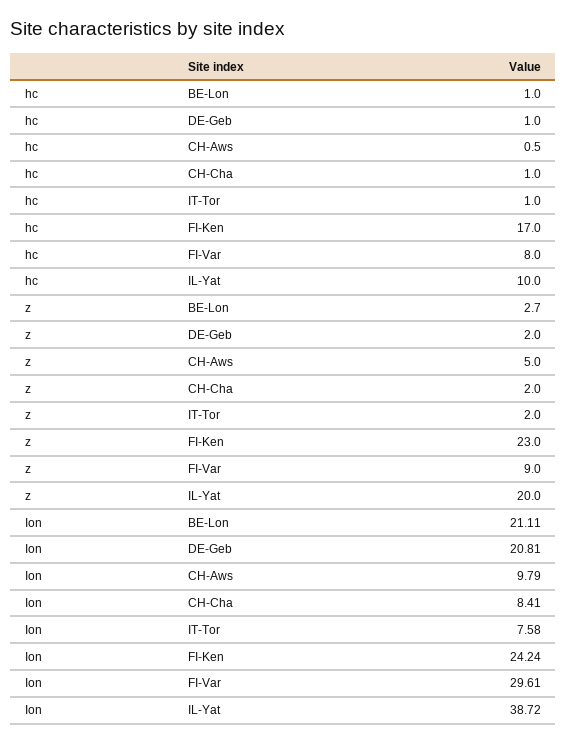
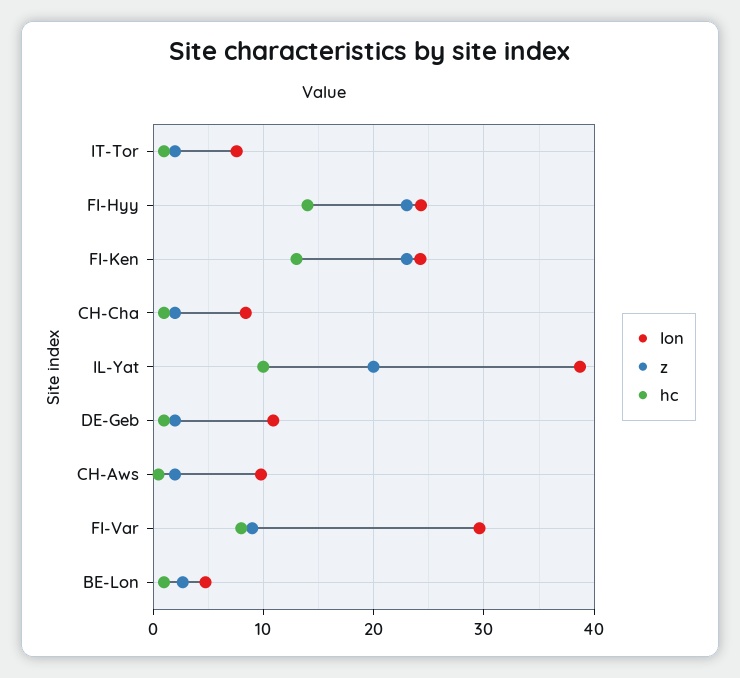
hc, FI-Ken: 17 -> 13
z, CH-Aws: 5 -> 2
Ion, BE-Lon: 21.11 -> 5
Ion, DE-Geb: 20.81 -> 11
Ion, FI-Hyy: none -> 24
z, FI-Hyy: none -> 23
hc, FI-Hyy: none -> 14

